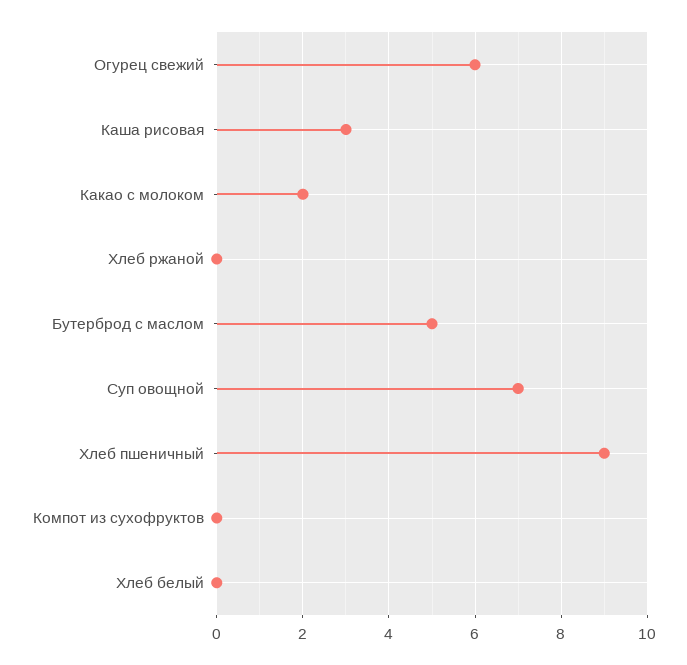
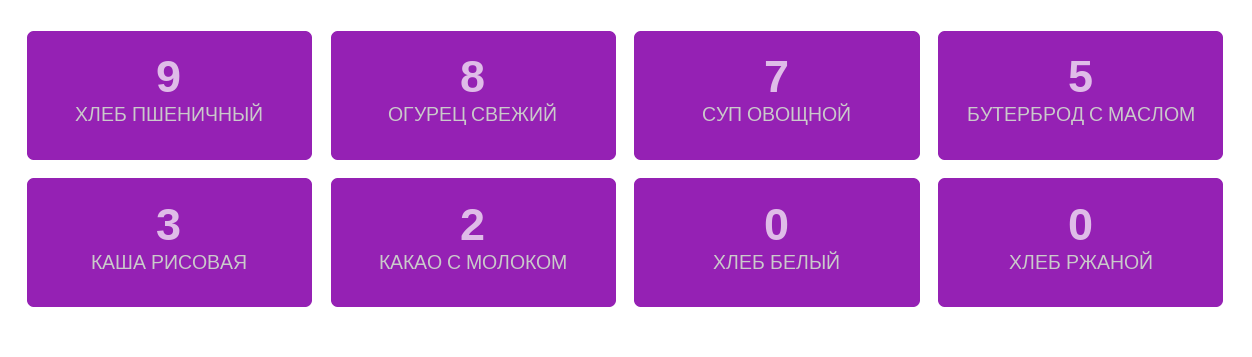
Огурец свежий: 6 -> 8
Компот из сухофруктов: 0 -> none

